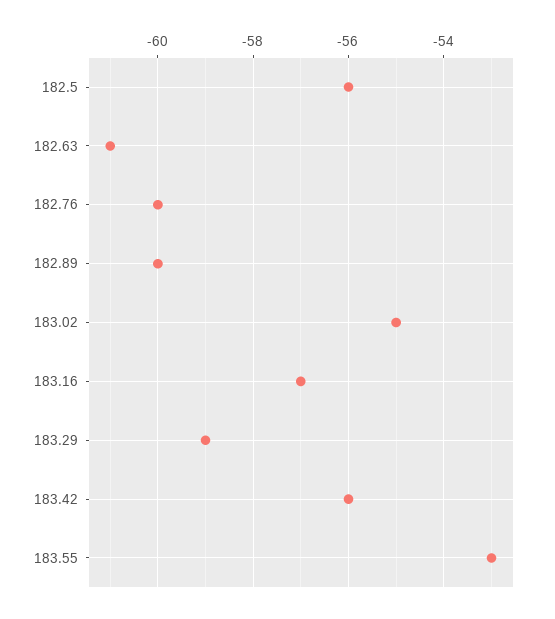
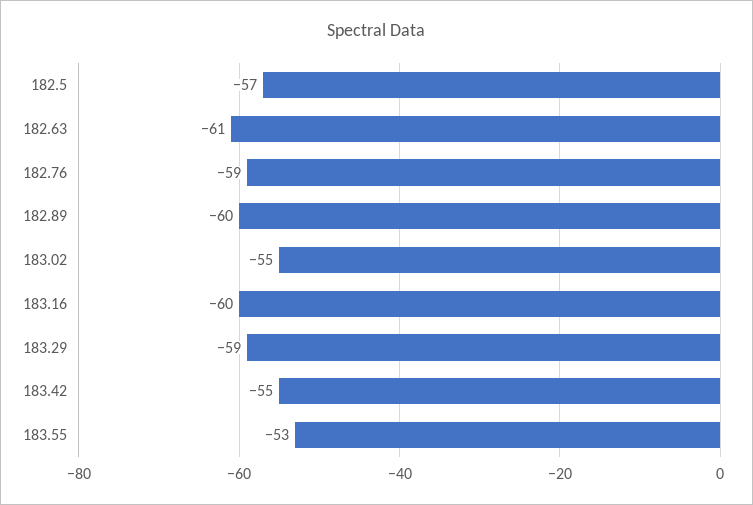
182.5: -56 -> -57
182.76: -60 -> -59
183.16: -57 -> -60
183.42: -56 -> -55

